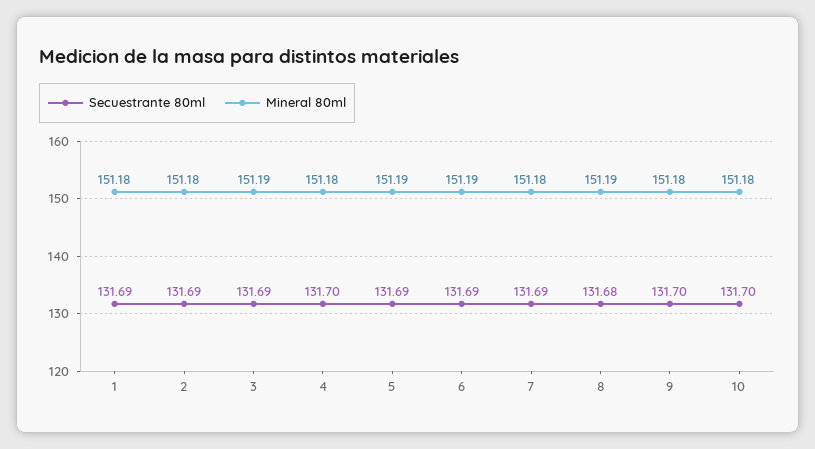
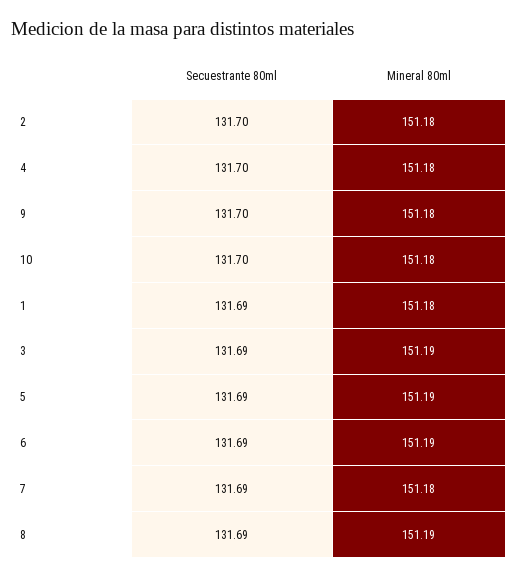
Secuestrante 80ml, 2: 131.69 -> 131.7
Secuestrante 80ml, 8: 131.68 -> 131.69

